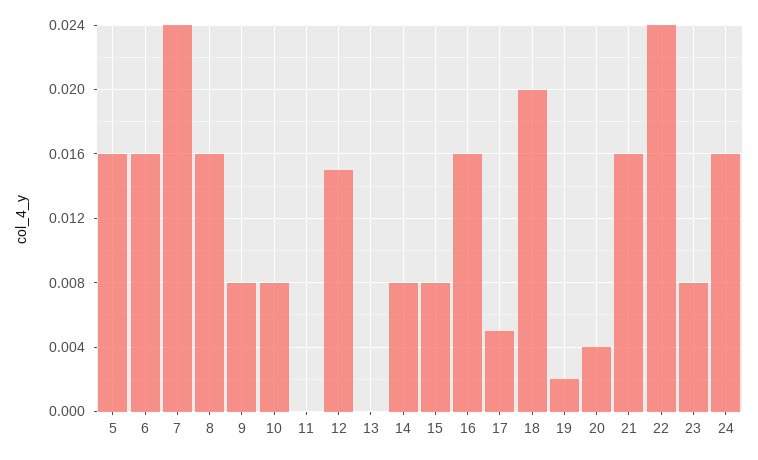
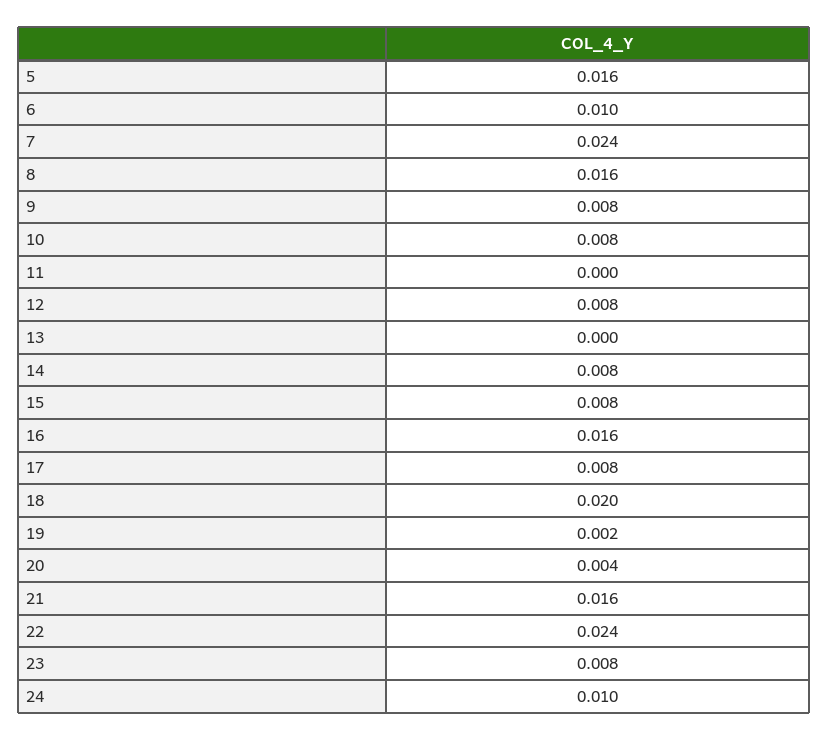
6: 0.016 -> 0.01
12: 0.015 -> 0.008
17: 0.005 -> 0.008
24: 0.016 -> 0.01

